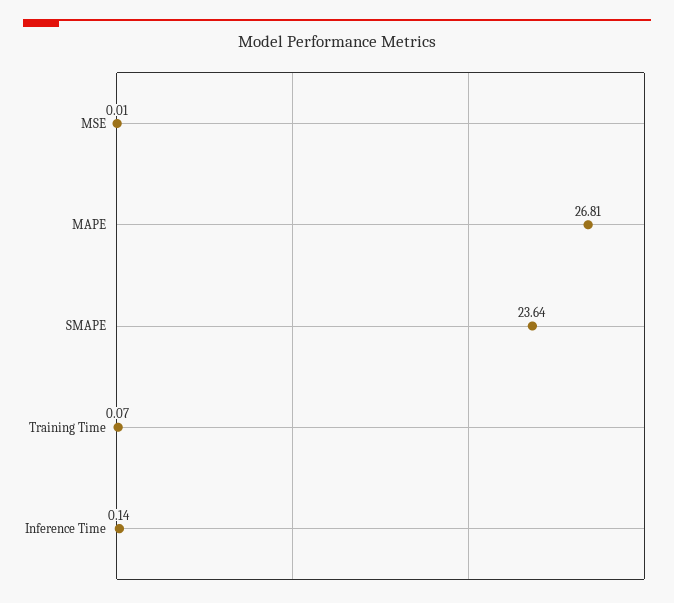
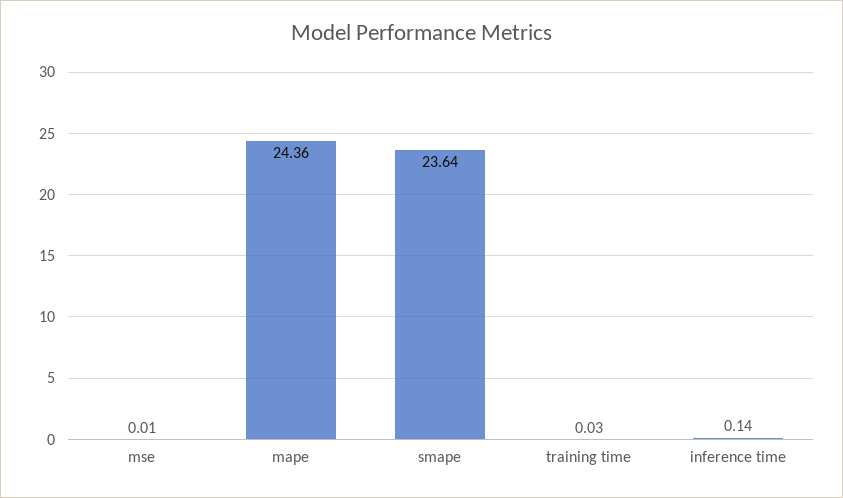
MAPE: 26.81 -> 24.36
Training Time: 0.07 -> 0.03

